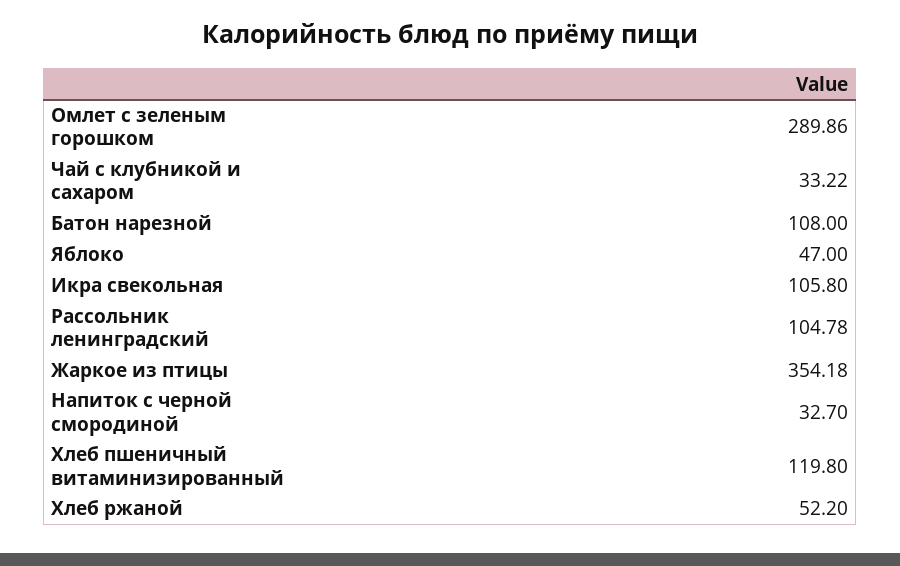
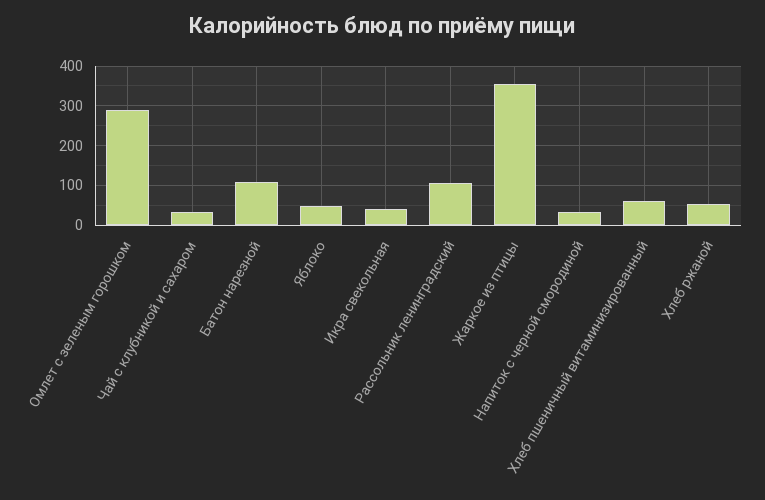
Икра свекольная: 105.8 -> 40
Хлеб пшеничный витаминизированный: 119.8 -> 60

